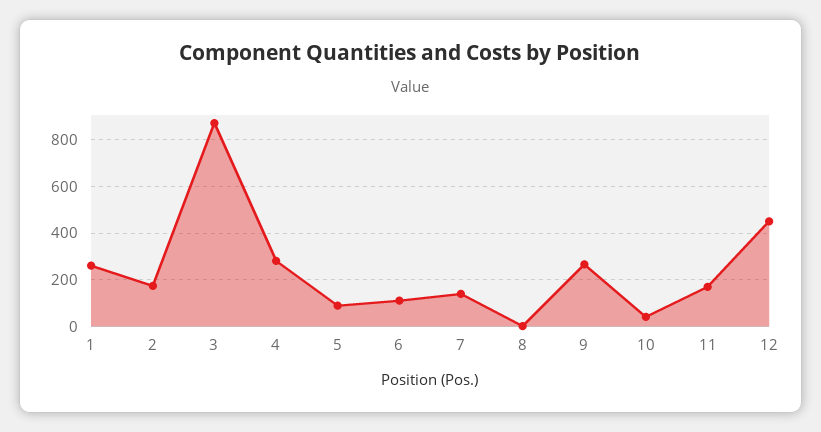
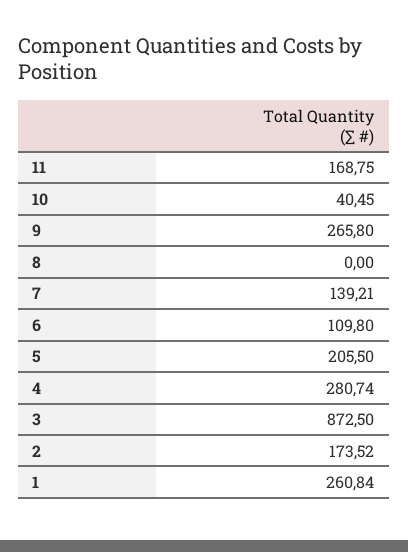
5: 100 -> 205.5
12: 450 -> none

